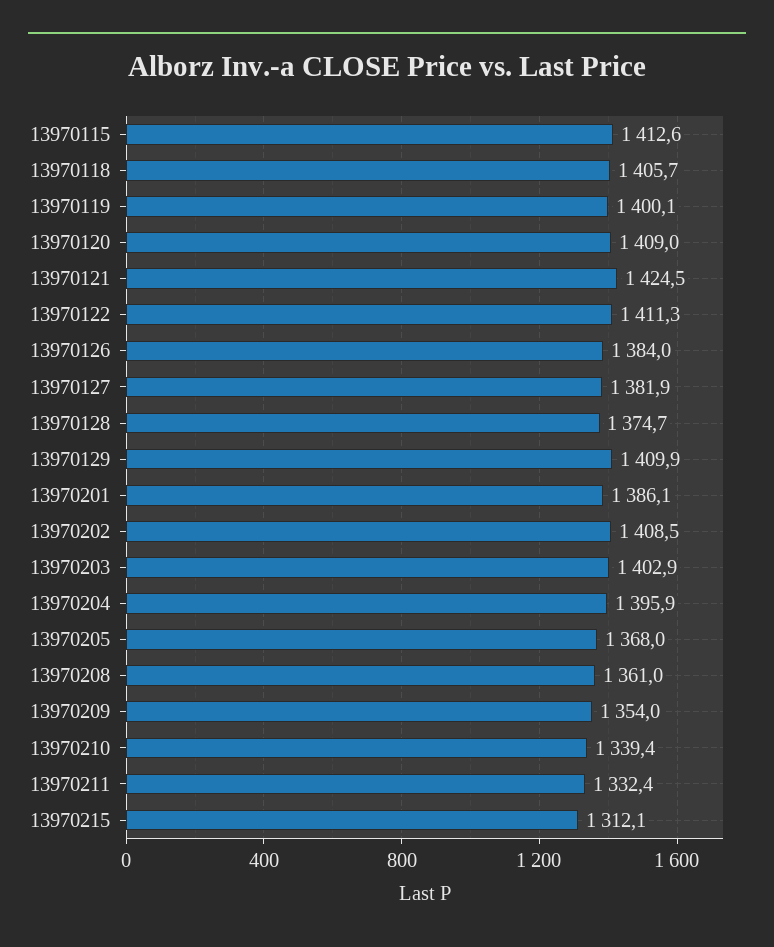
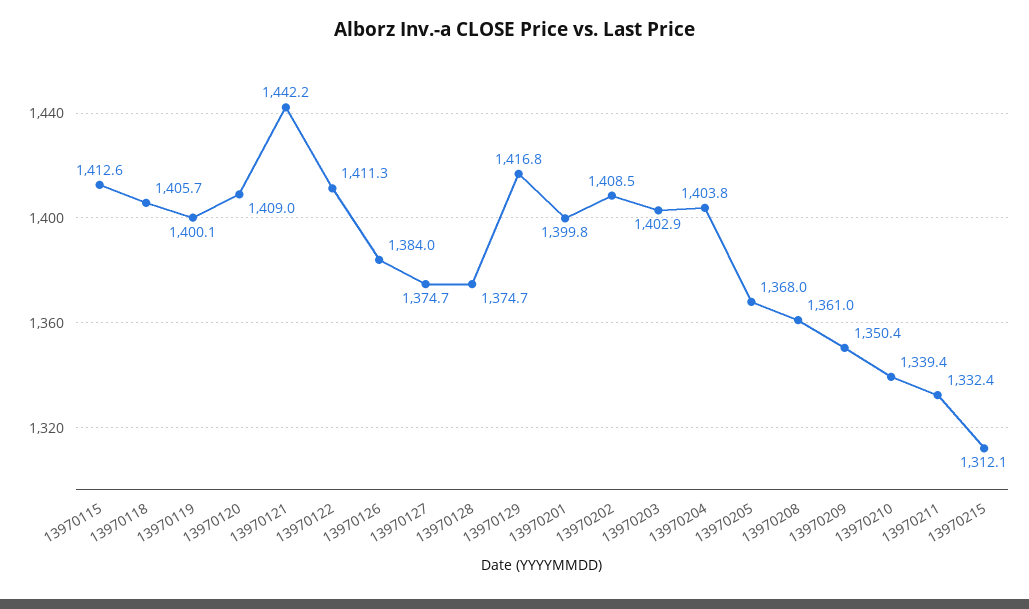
13970121: 1424.5 -> 1442.2
13970127: 1381.9 -> 1374.7
13970129: 1409.9 -> 1416.8
13970201: 1386.1 -> 1399.8
13970204: 1395.9 -> 1403.8
13970209: 1354 -> 1350.4

